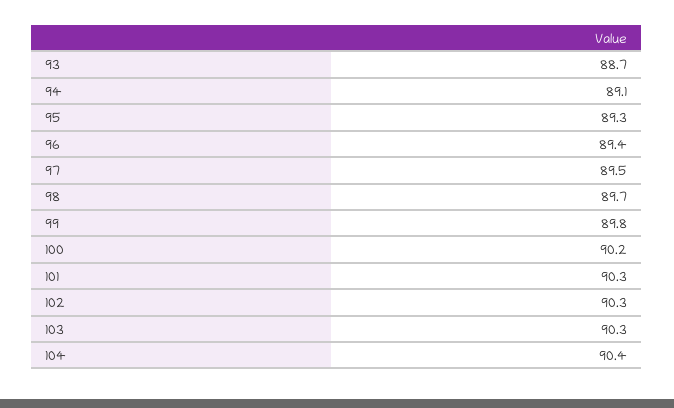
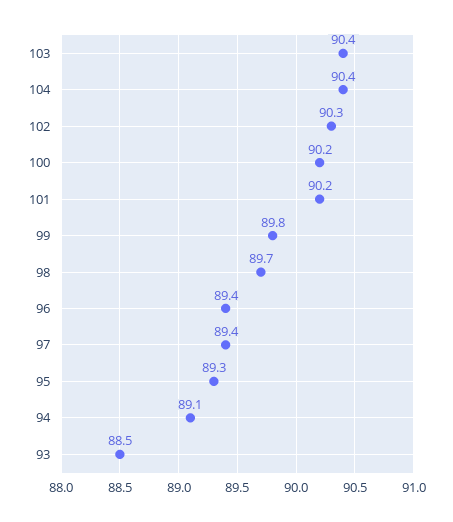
93: 88.7 -> 88.5
97: 89.5 -> 89.4
101: 90.3 -> 90.2
103: 90.3 -> 90.4

